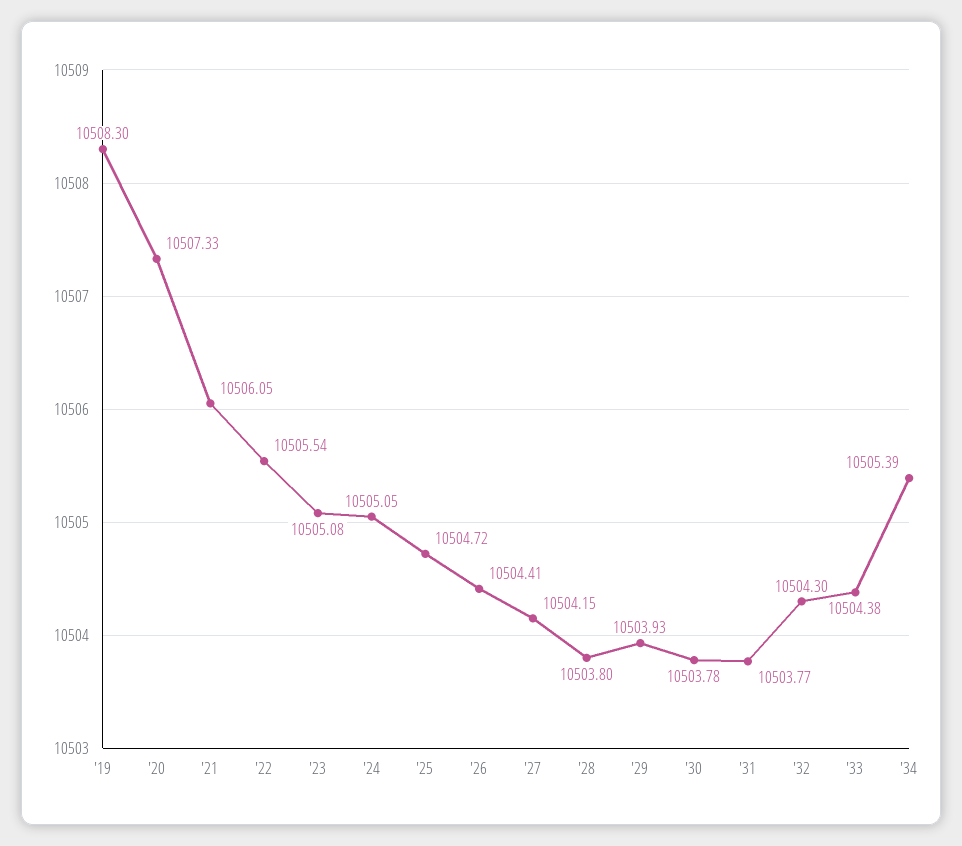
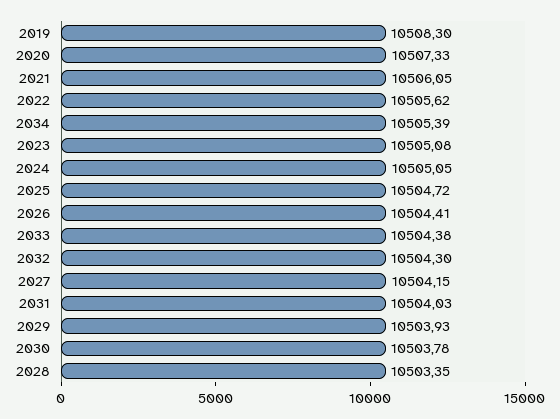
'22: 10505.54 -> 10505.62
'28: 10503.8 -> 10503.35
'31: 10503.77 -> 10504.03

